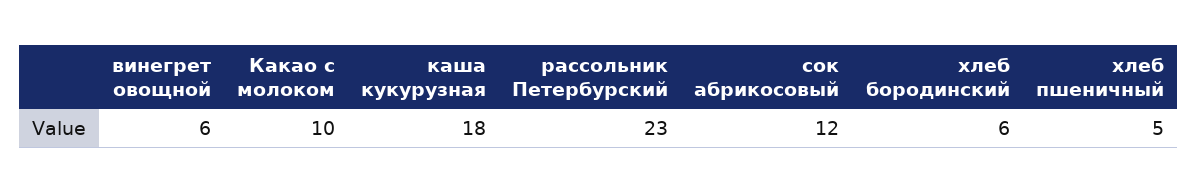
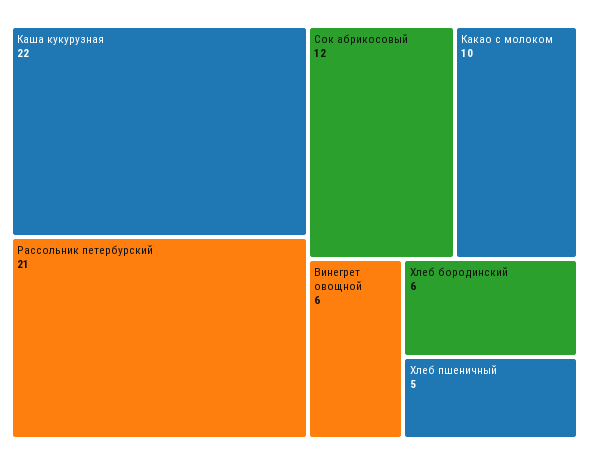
каша кукурузная: 18 -> 22
рассольник Петербурский: 23 -> 21

